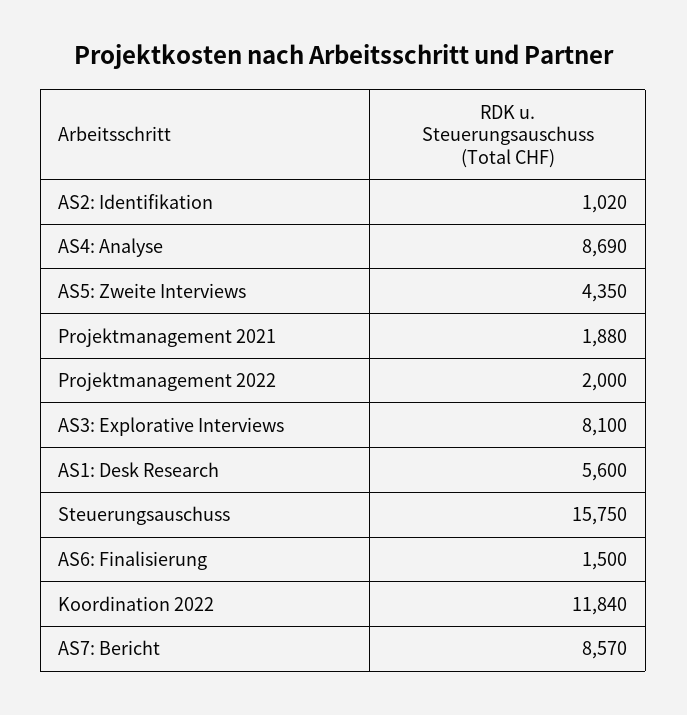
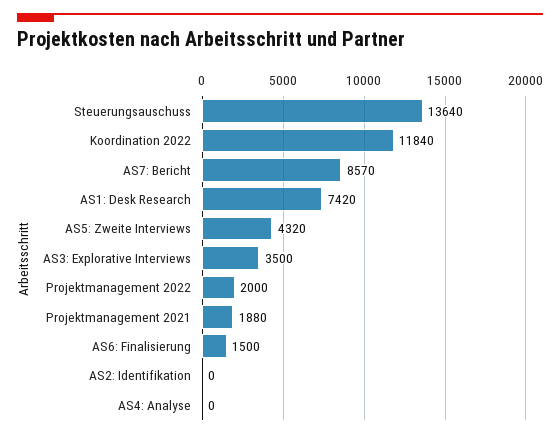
AS2: Identifikation: 1020 -> 0
AS4: Analyse: 8690 -> 0
AS5: Zweite Interviews: 4350 -> 4320
AS3: Explorative Interviews: 8100 -> 3500
AS1: Desk Research: 5600 -> 7420
Steuerungsauschuss: 15750 -> 13640

